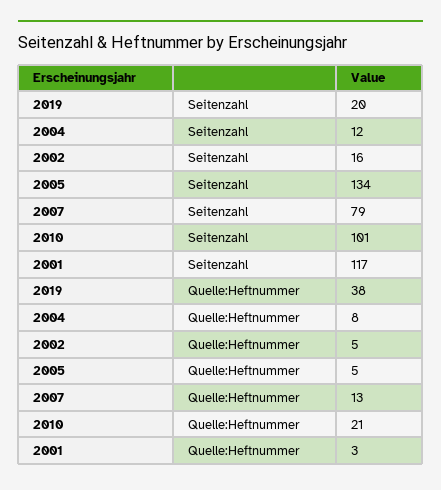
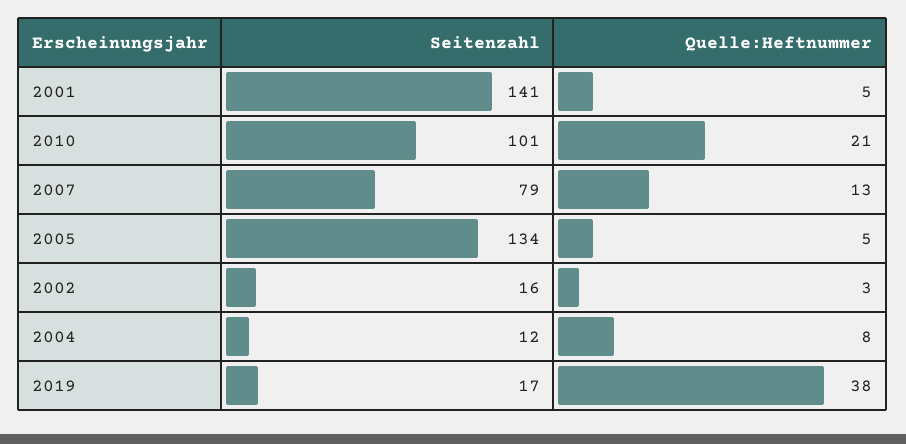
2019, Seitenzahl: 20 -> 17
2001, Seitenzahl: 117 -> 141
2002, Quelle:Heftnummer: 5 -> 3
2001, Quelle:Heftnummer: 3 -> 5

